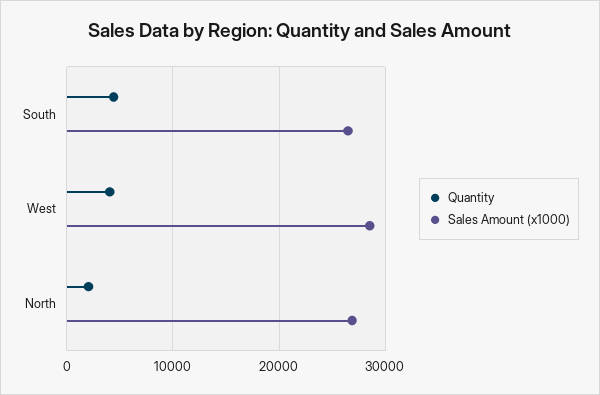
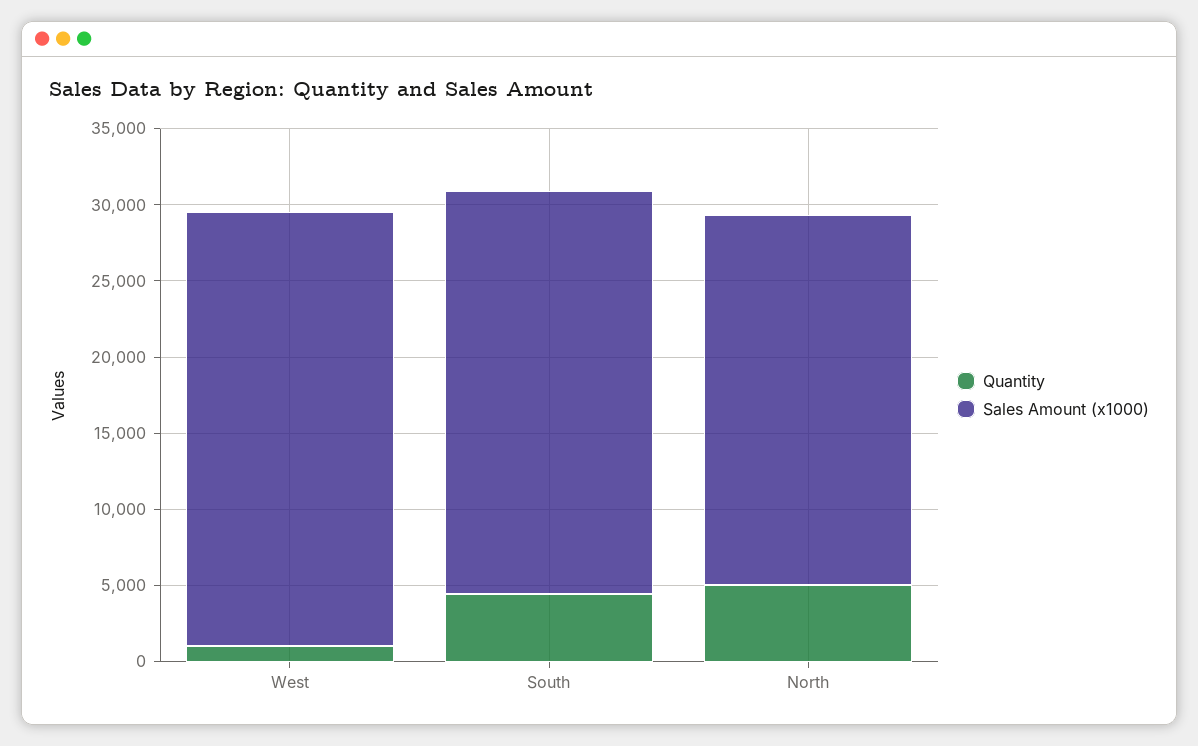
Quantity, West: 4000 -> 1000
Quantity, North: 2000 -> 5000
Sales Amount (x1000), North: 27000 -> 24000

